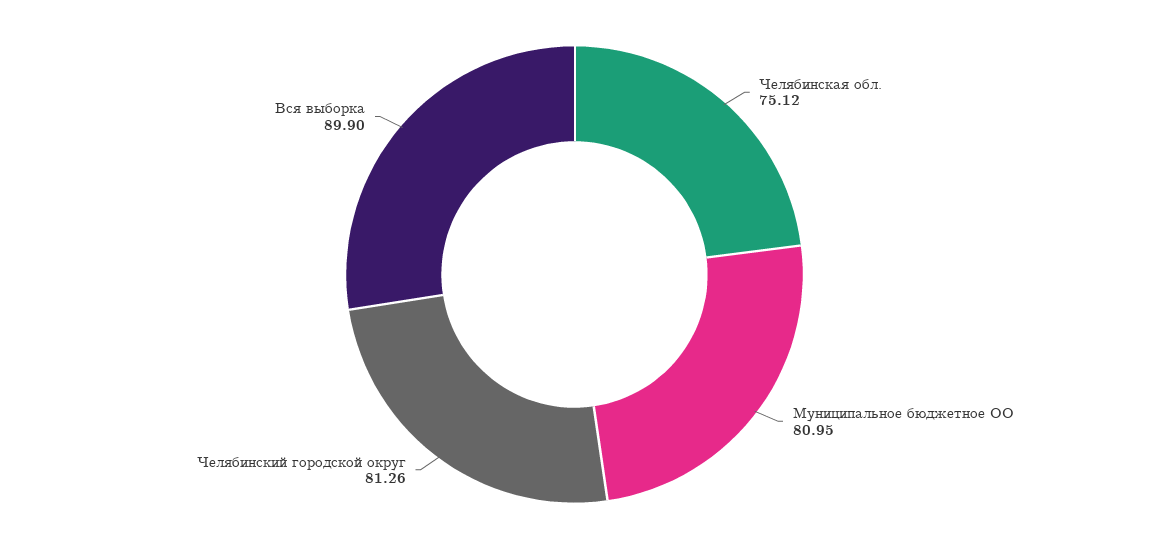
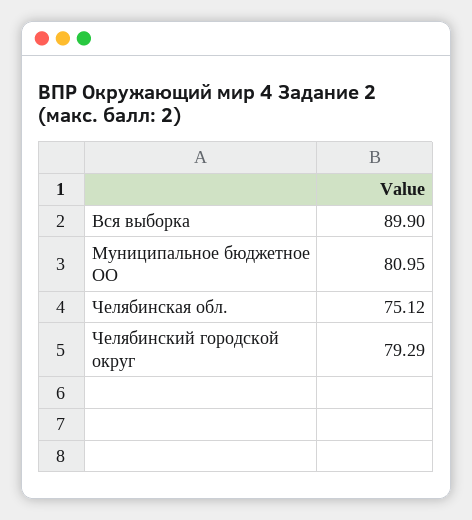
Челябинский городской округ: 81.26 -> 79.29

